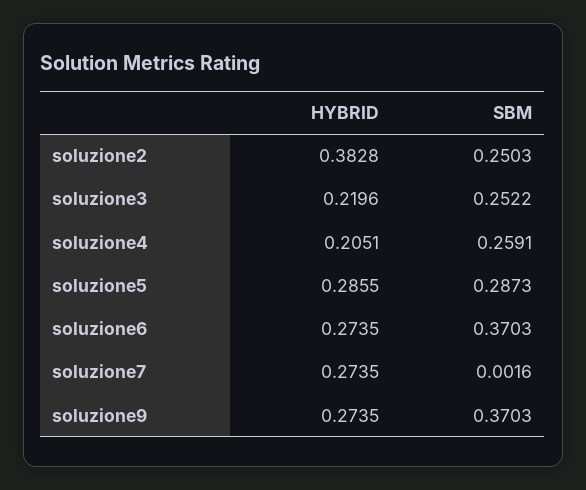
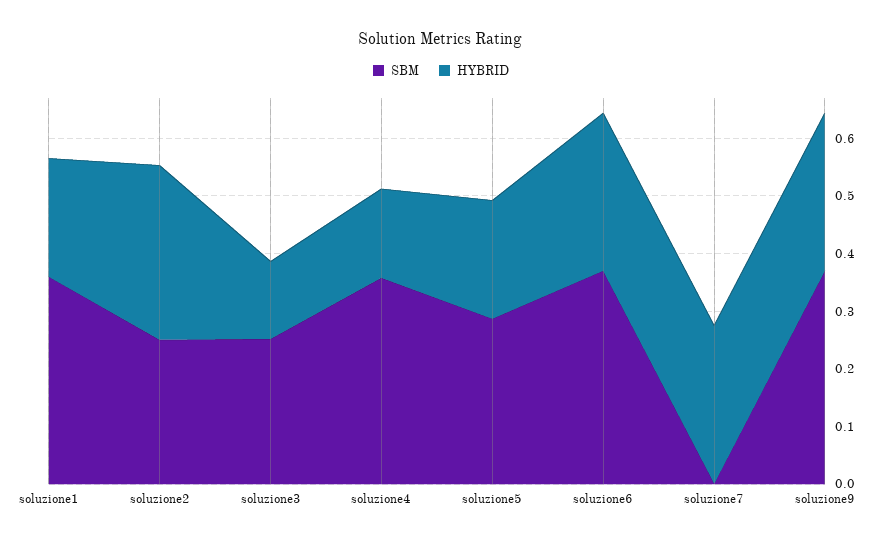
HYBRID, soluzione2: 0.3828 -> 0.3
HYBRID, soluzione3: 0.2196 -> 0.14
HYBRID, soluzione4: 0.2051 -> 0.16
SBM, soluzione4: 0.2591 -> 0.36
HYBRID, soluzione5: 0.2855 -> 0.2
SBM, soluzione1: none -> 0.36
HYBRID, soluzione1: none -> 0.2

